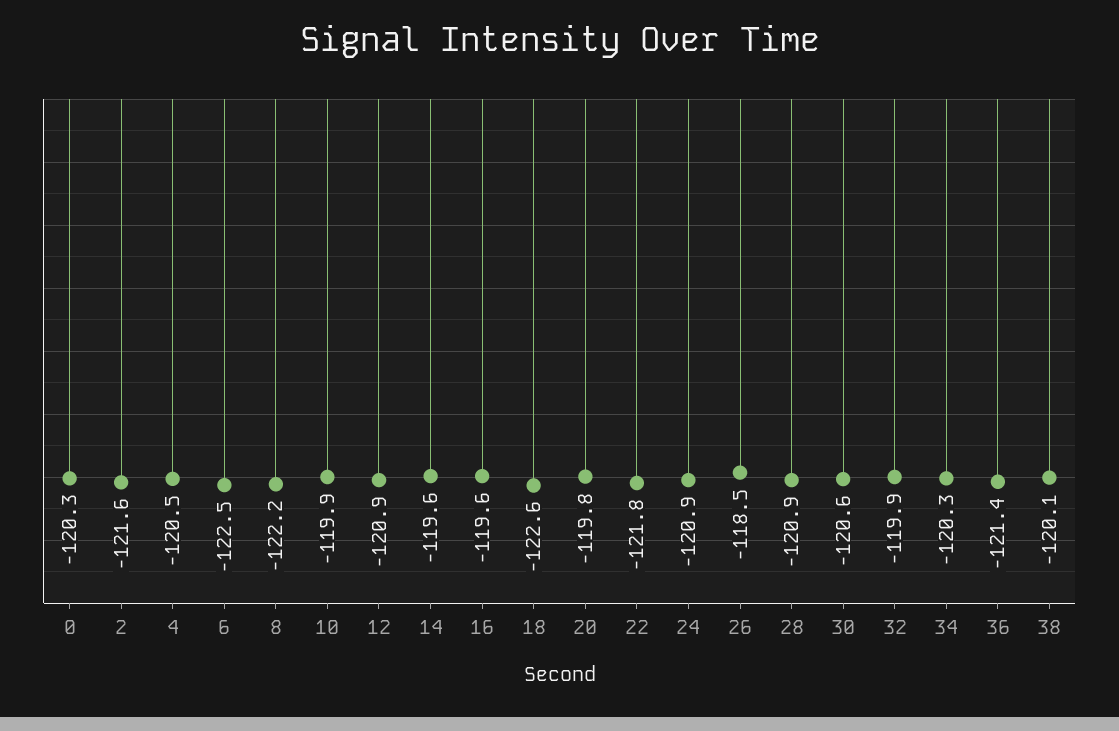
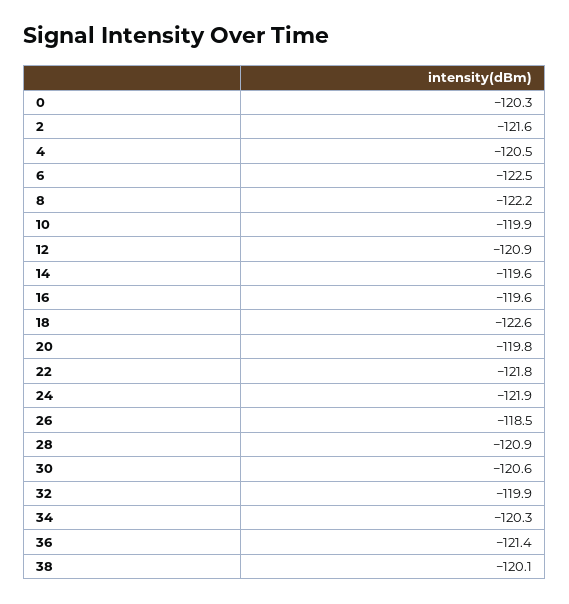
24: -120.9 -> -121.9

